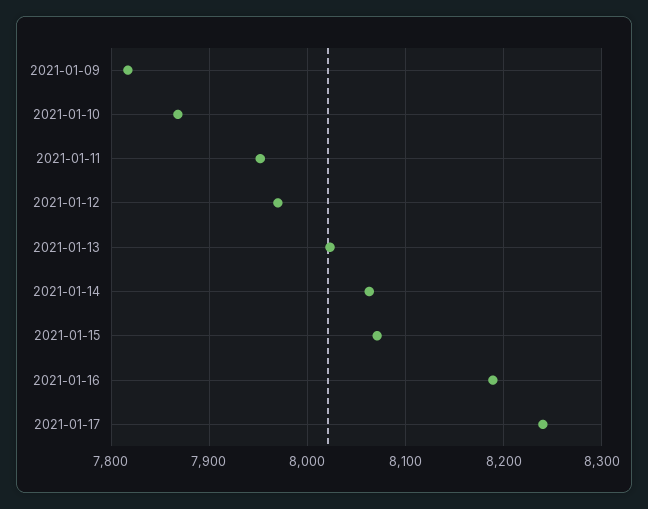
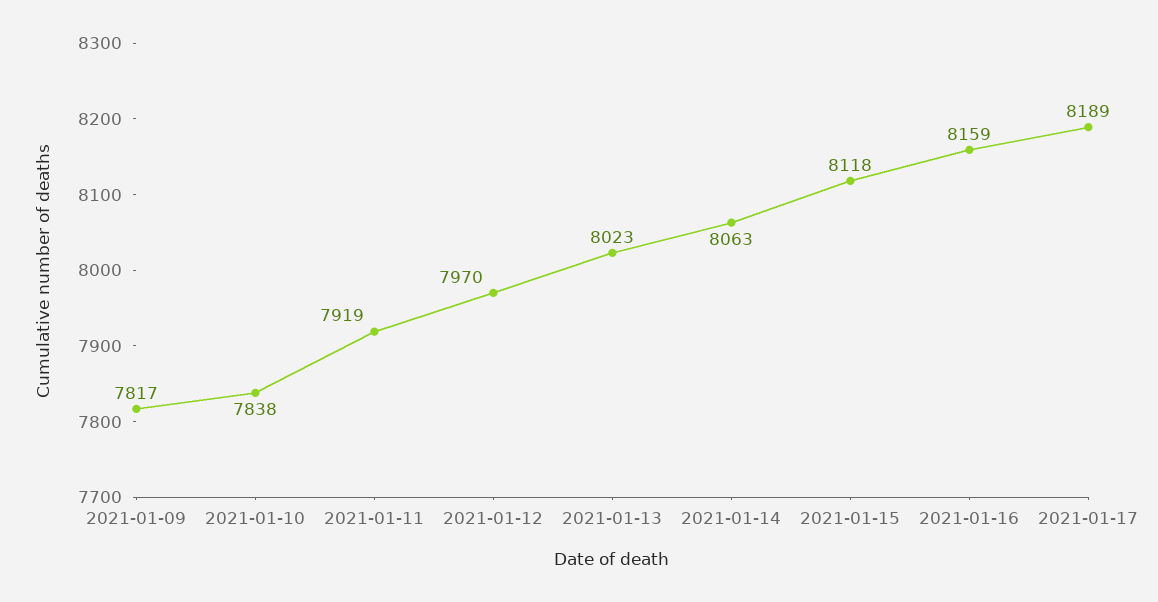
2021-01-10: 7870 -> 7838
2021-01-11: 7950 -> 7919
2021-01-15: 8070 -> 8118
2021-01-16: 8190 -> 8159
2021-01-17: 8240 -> 8189

